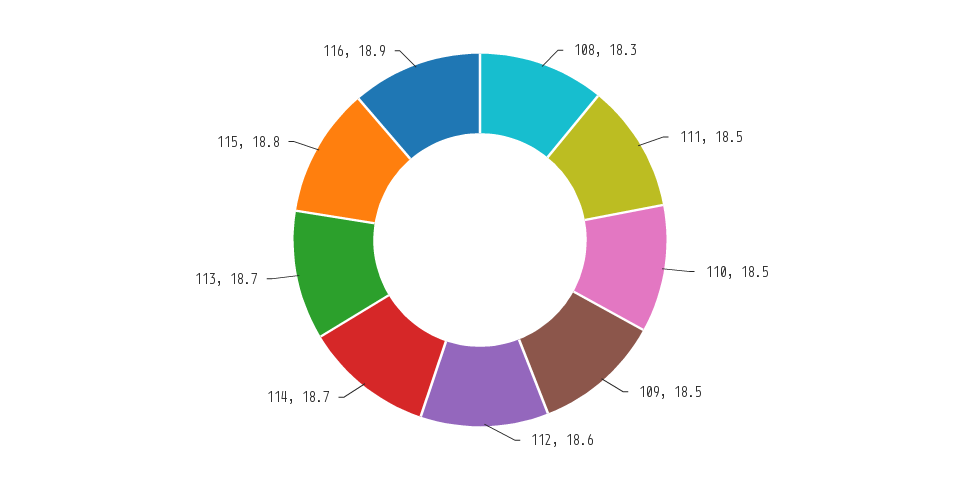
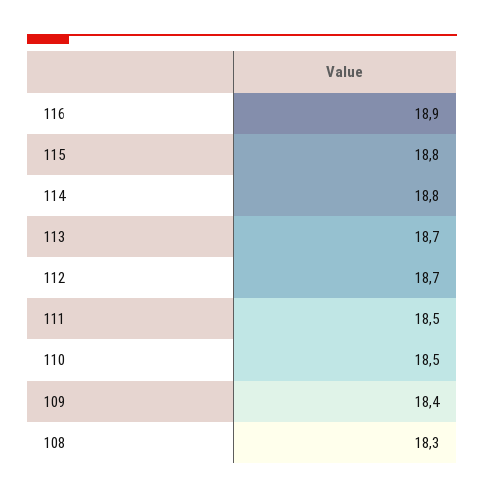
109: 18.5 -> 18.4
112: 18.6 -> 18.7
114: 18.7 -> 18.8

